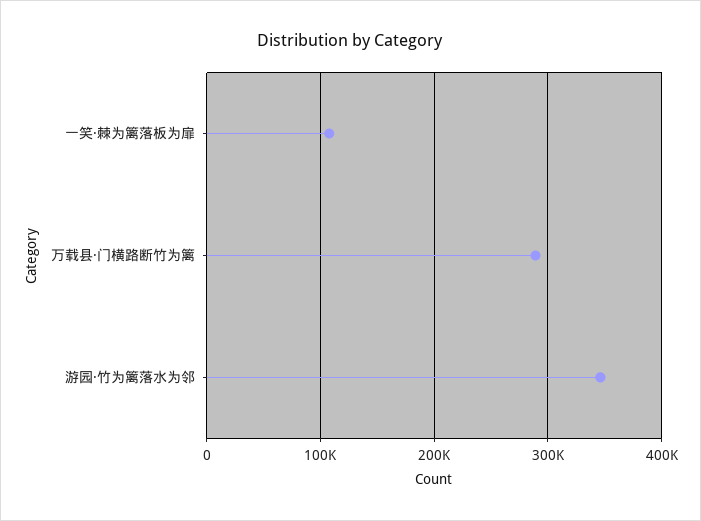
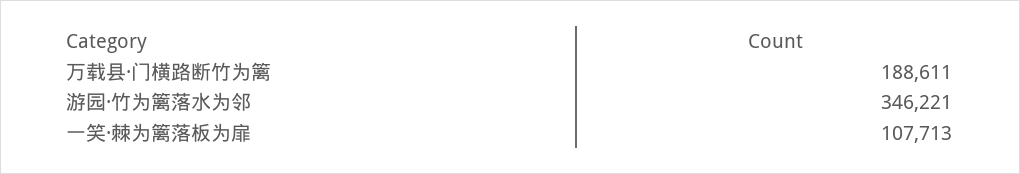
万载县·门横路断竹为篱: 290000 -> 188611

